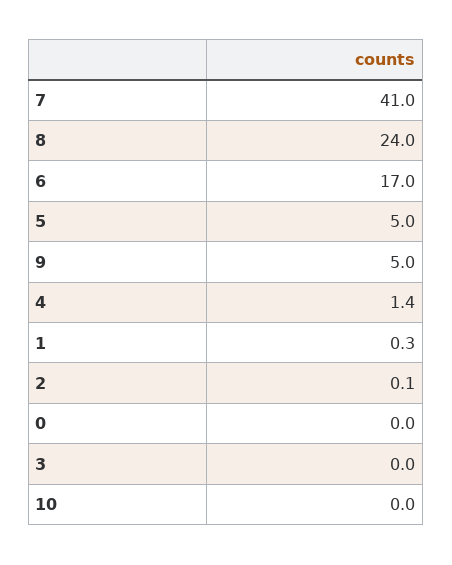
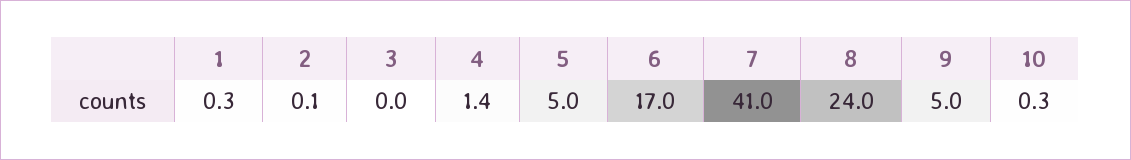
0: 0 -> none
10: 0 -> 0.3

